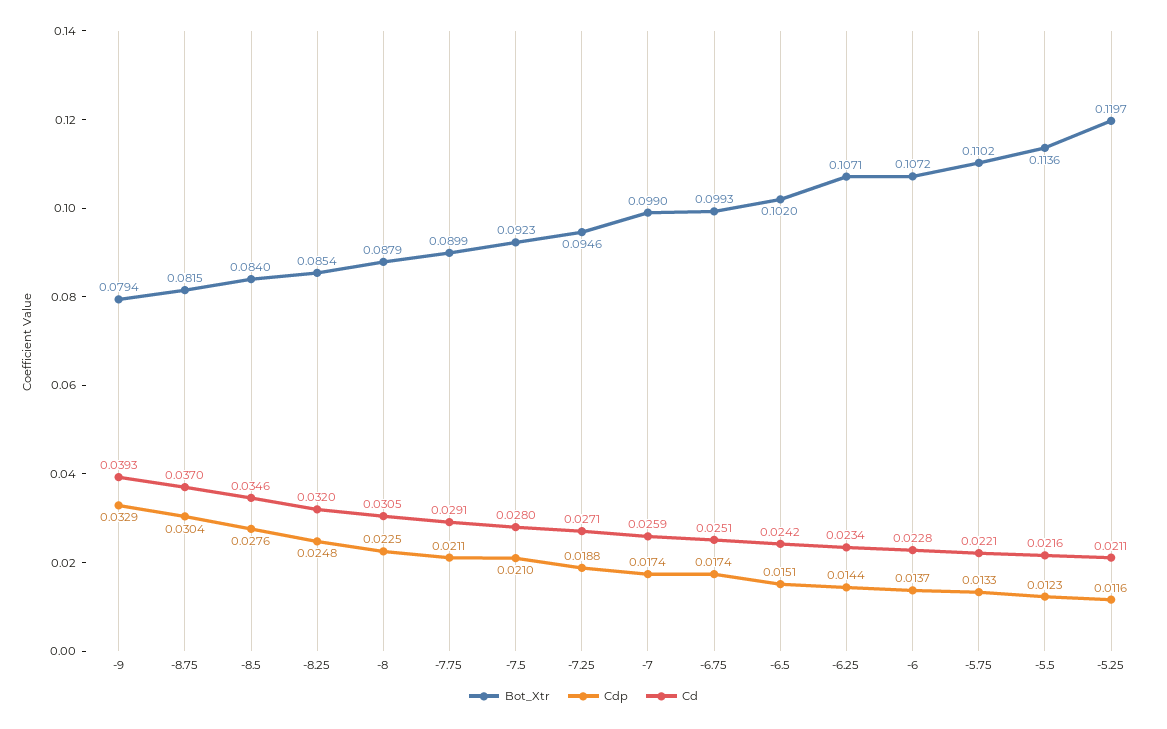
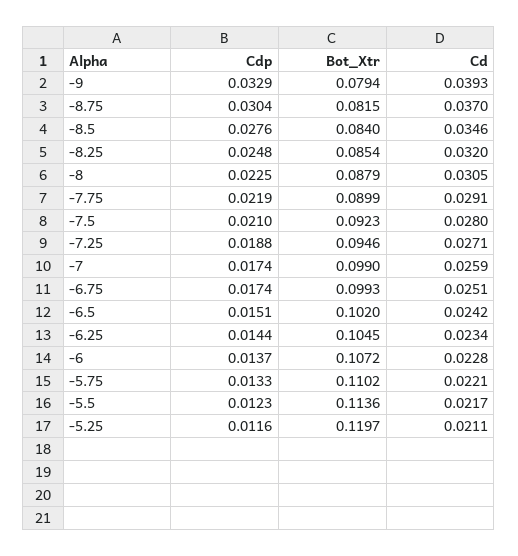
Cdp, -7.75: 0.0211 -> 0.0219
Bot_Xtr, -6.25: 0.1071 -> 0.1045
Cd, -5.5: 0.0216 -> 0.0217

